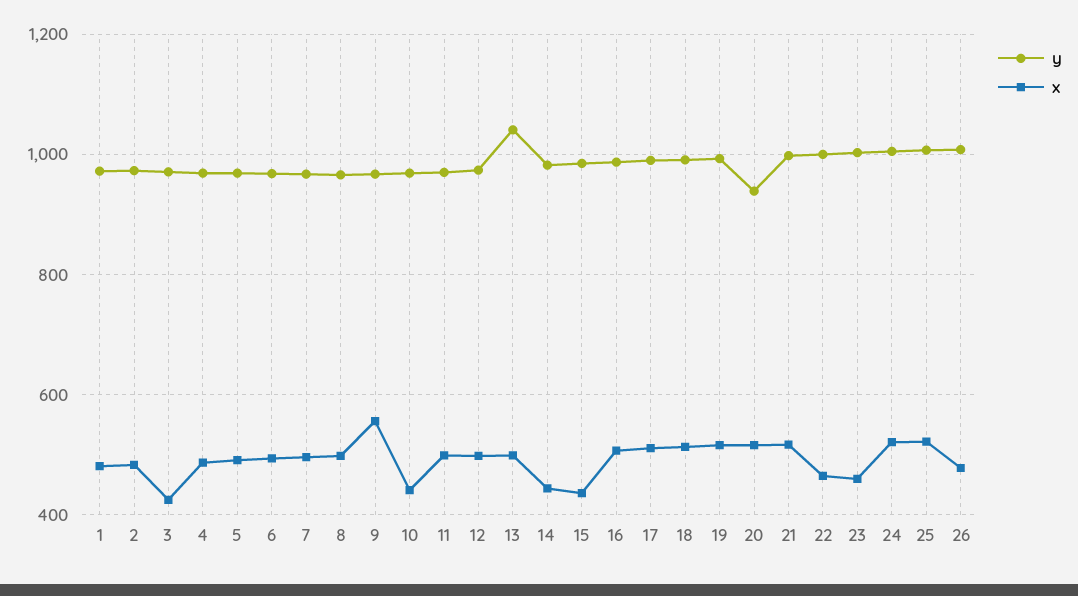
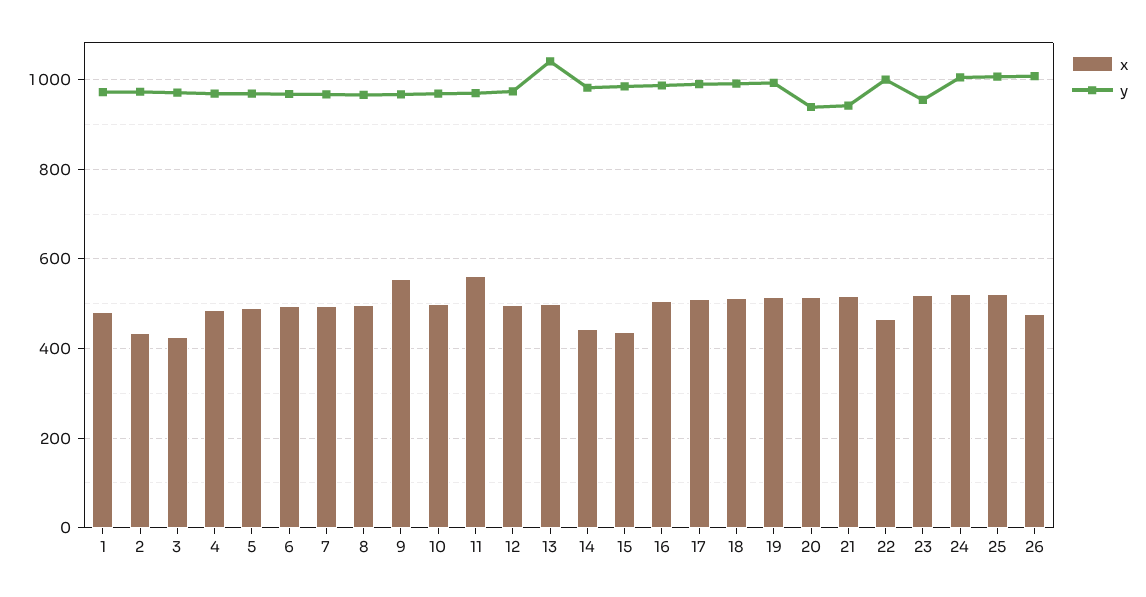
x, 2: 480 -> 440
x, 10: 440 -> 500
x, 11: 500 -> 560
y, 21: 1000 -> 940
y, 23: 1000 -> 960
x, 23: 460 -> 520

